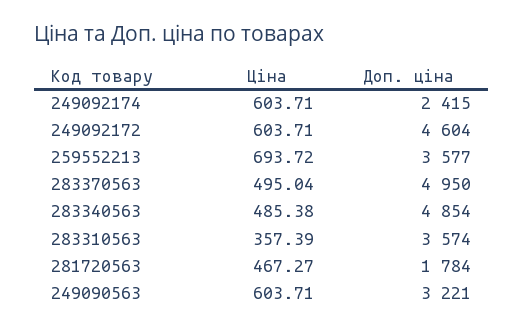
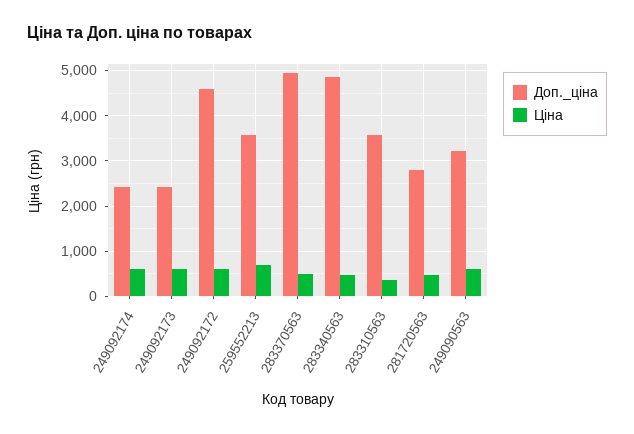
Доп. ціна, 281720563: 1784 -> 2800
Доп. ціна, 249092173: none -> 2400
Ціна, 249092173: none -> 600

